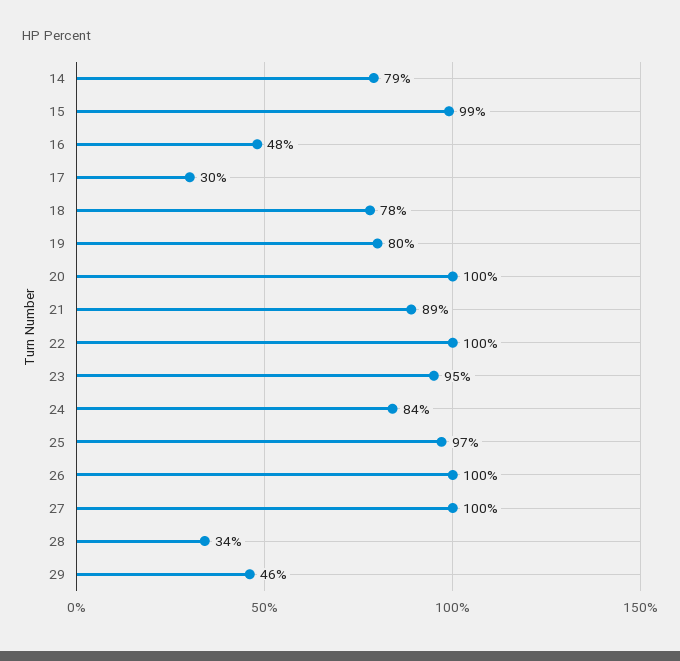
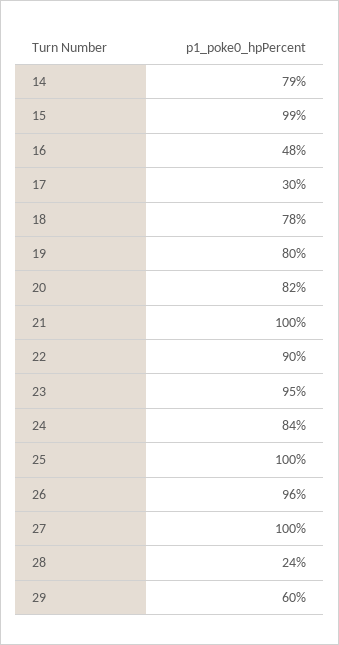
20: 100 -> 82
21: 89 -> 100
22: 100 -> 90
25: 97 -> 100
26: 100 -> 96
28: 34 -> 24
29: 46 -> 60

